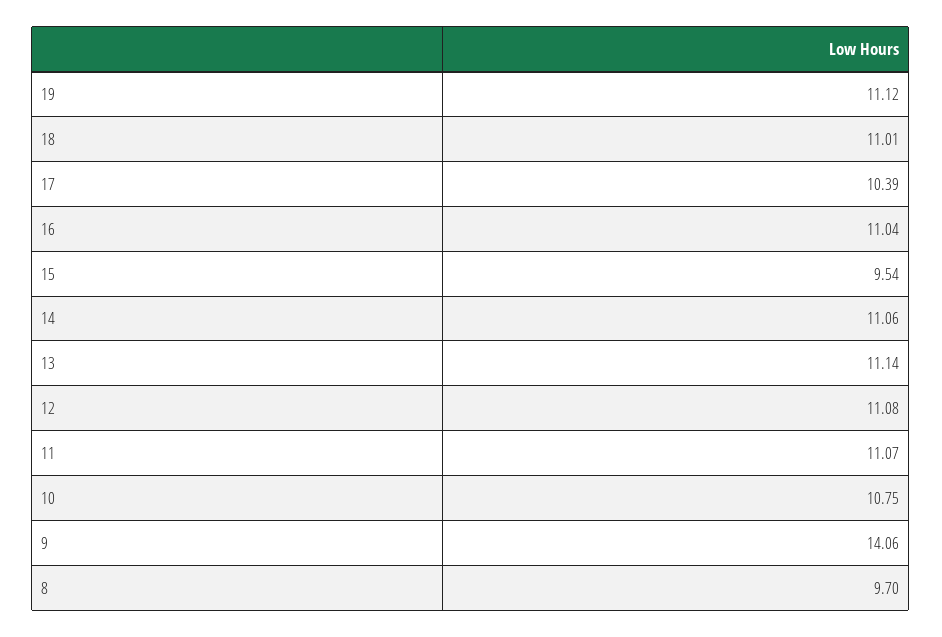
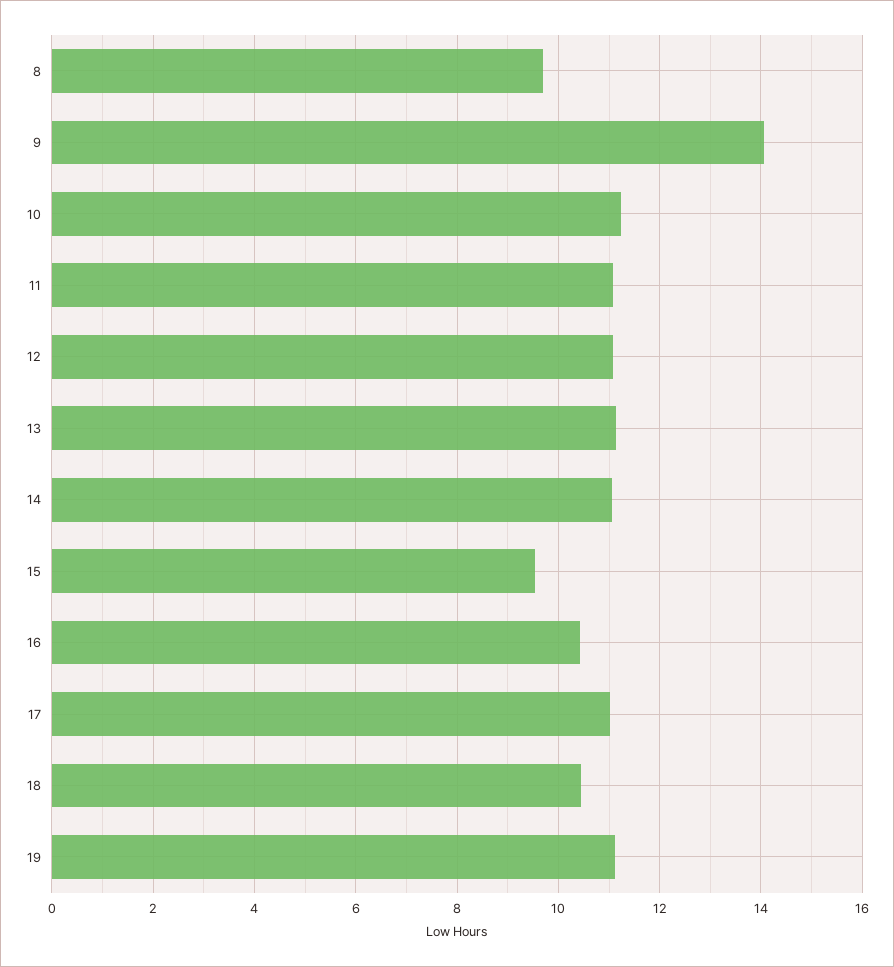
18: 11.01 -> 10.4
17: 10.39 -> 11
16: 11.04 -> 10.4
10: 10.75 -> 11.2

